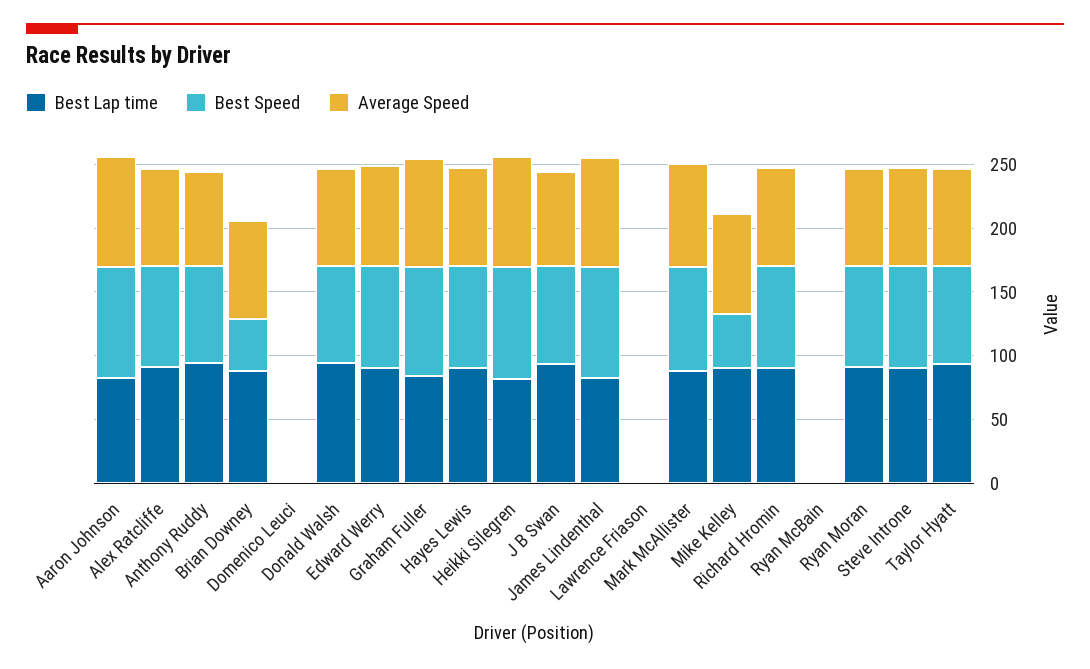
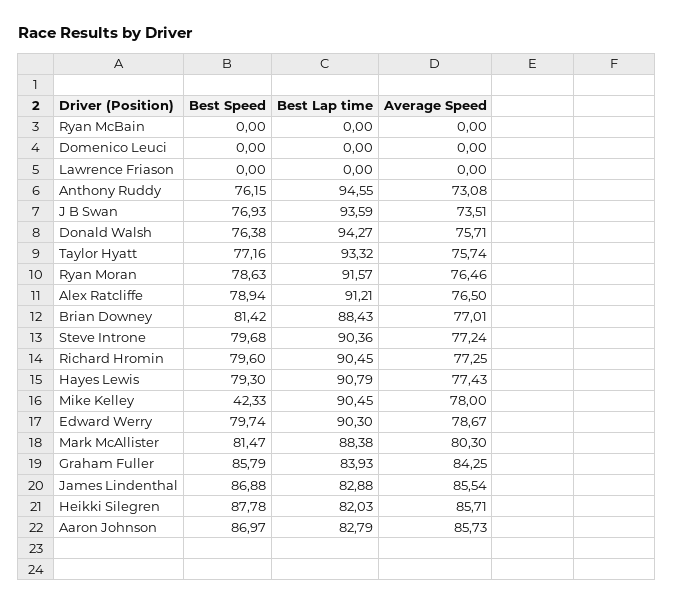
Best Speed, Brian Downey: 40 -> 81.42

